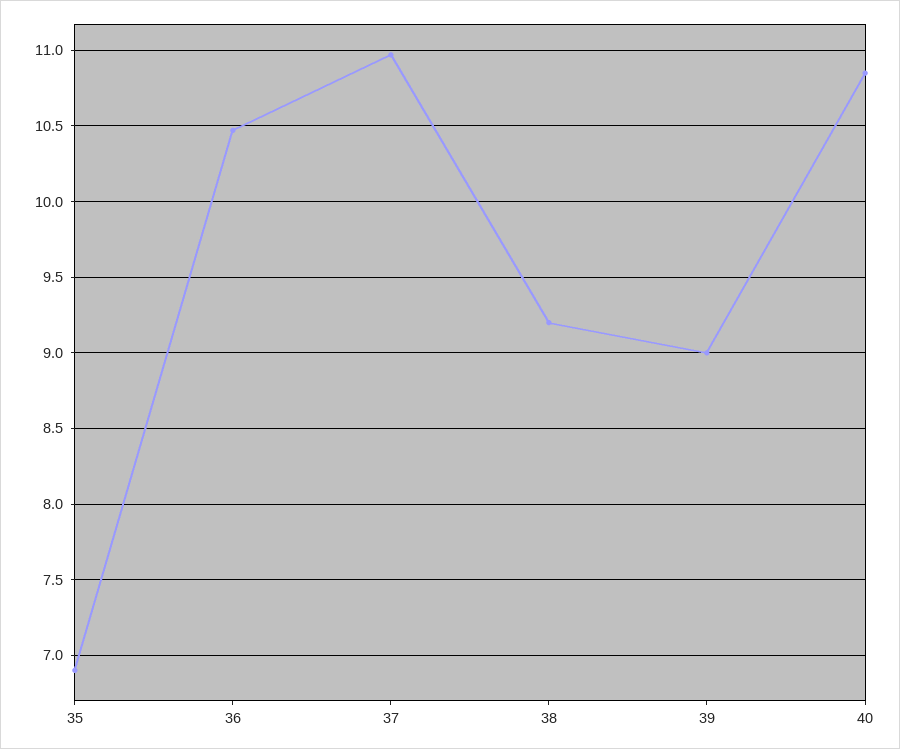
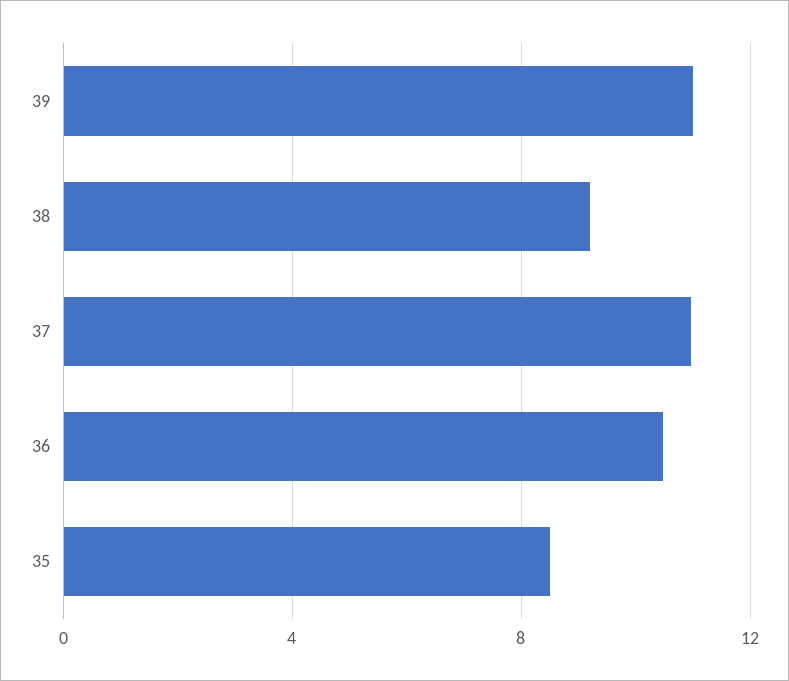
35: 6.9 -> 8.5
39: 9 -> 11
40: 10.85 -> none

